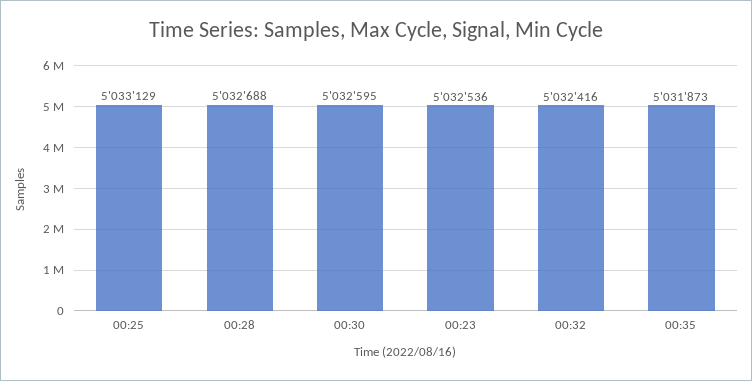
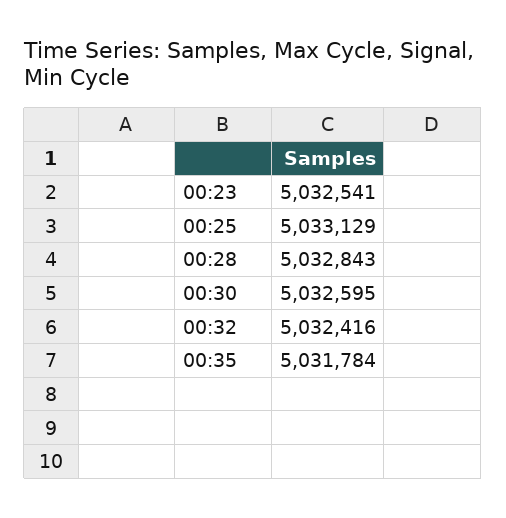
00:28: 5032688 -> 5032843
00:23: 5032536 -> 5032541
00:35: 5031873 -> 5031784

